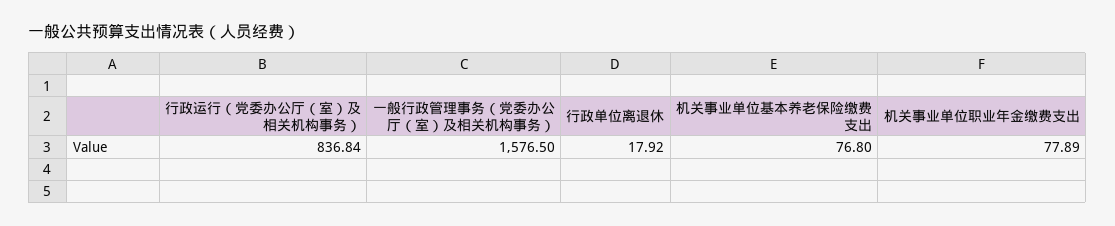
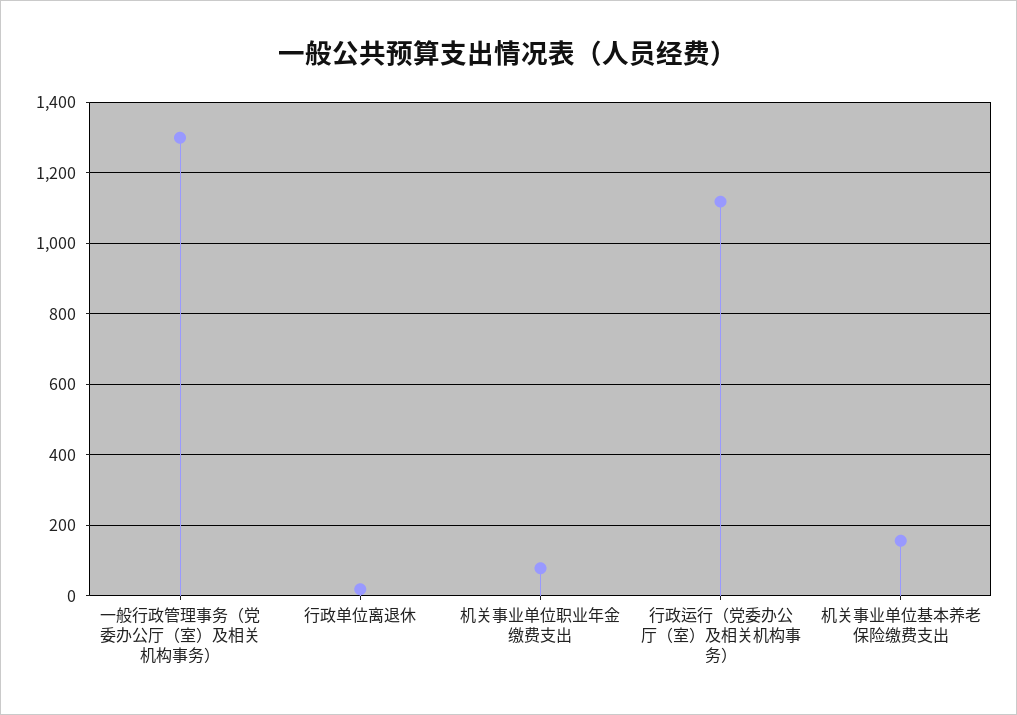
行政运行（党委办公厅（室）及相关机构事务）: 836.84 -> 1120
一般行政管理事务（党委办公厅（室）及相关机构事务）: 1576.5 -> 1300
机关事业单位基本养老保险缴费支出: 76.8 -> 160

